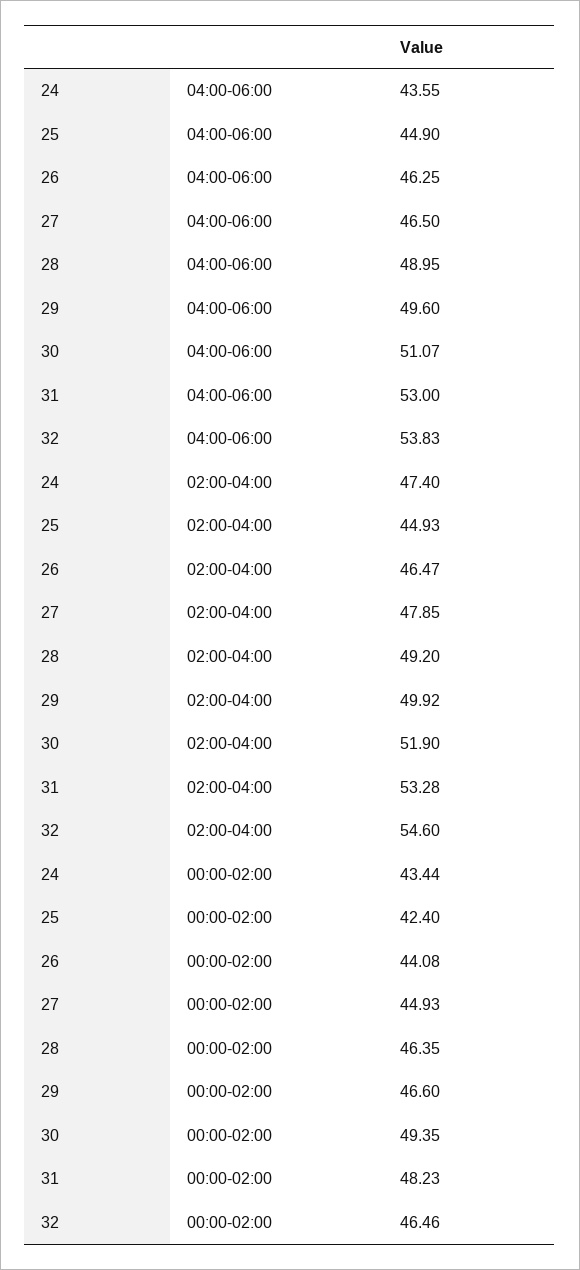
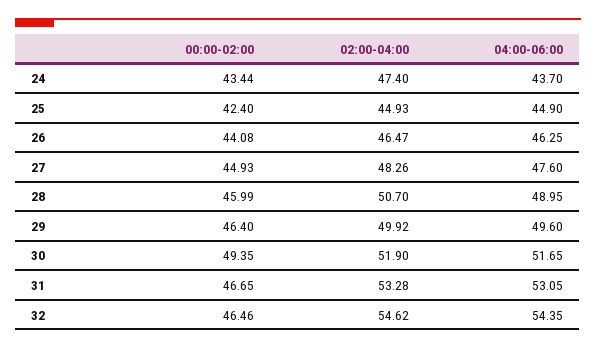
24, 04:00-06:00: 43.55 -> 43.7
27, 04:00-06:00: 46.5 -> 47.6
30, 04:00-06:00: 51.07 -> 51.65
31, 04:00-06:00: 53 -> 53.05
32, 04:00-06:00: 53.83 -> 54.35
27, 02:00-04:00: 47.85 -> 48.26
28, 02:00-04:00: 49.2 -> 50.7
32, 02:00-04:00: 54.6 -> 54.62
28, 00:00-02:00: 46.35 -> 45.99
29, 00:00-02:00: 46.6 -> 46.4
31, 00:00-02:00: 48.23 -> 46.65

